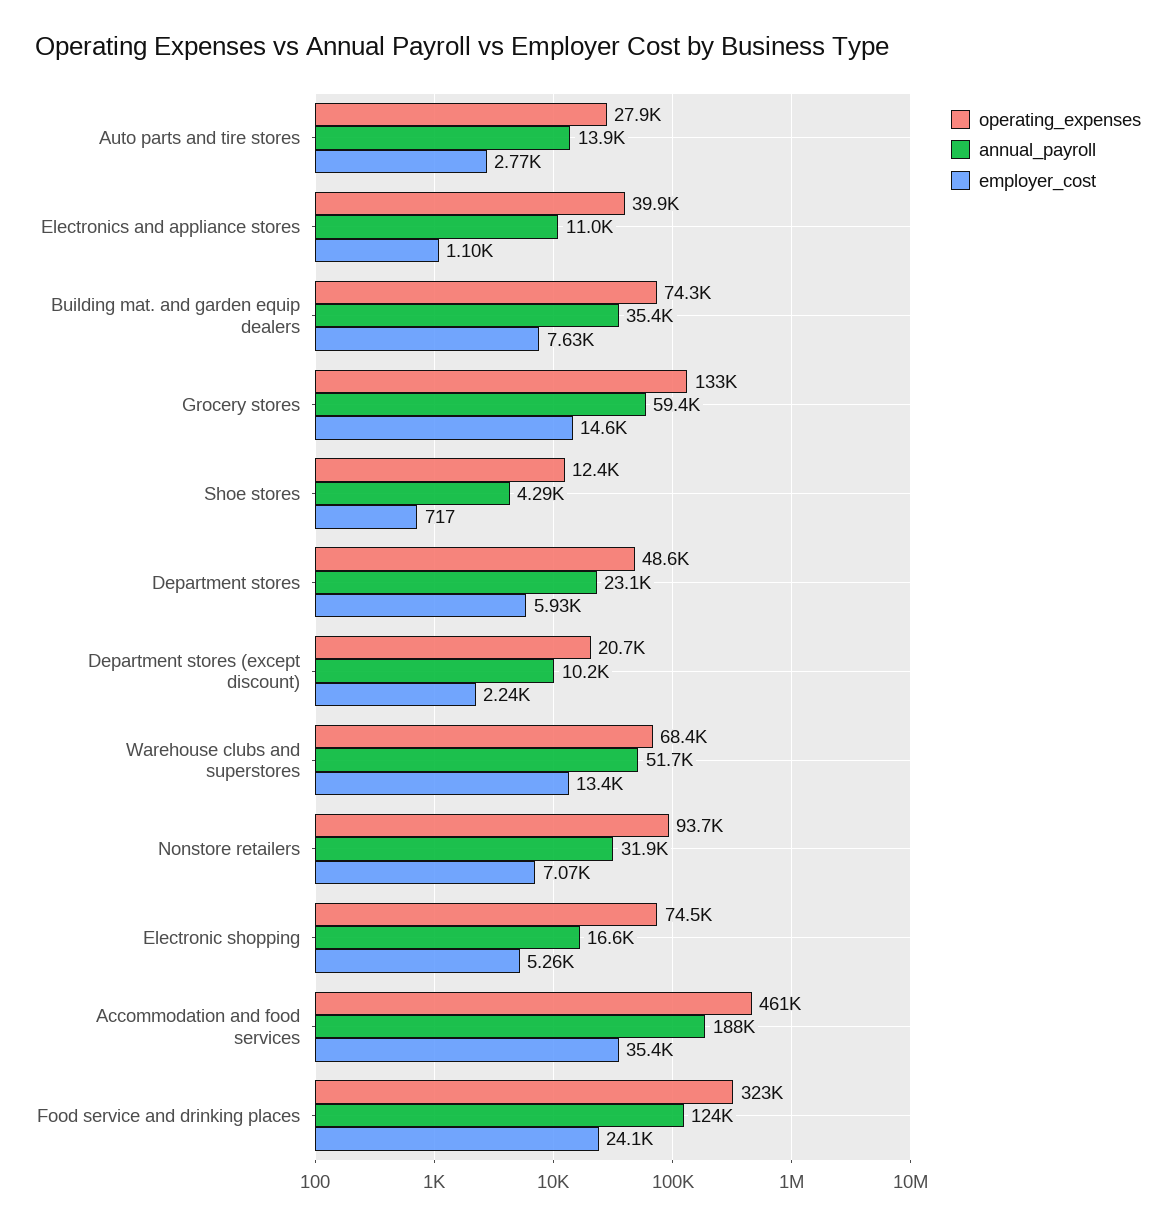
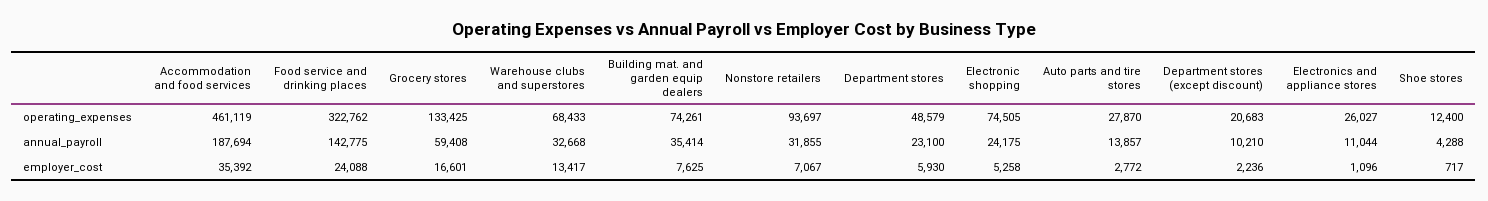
operating_expenses, Electronics and appliance stores: 39900 -> 26027
employer_cost, Grocery stores: 14600 -> 16601
annual_payroll, Warehouse clubs and superstores: 51700 -> 32668
annual_payroll, Electronic shopping: 16600 -> 24175
annual_payroll, Food service and drinking places: 124000 -> 142775

